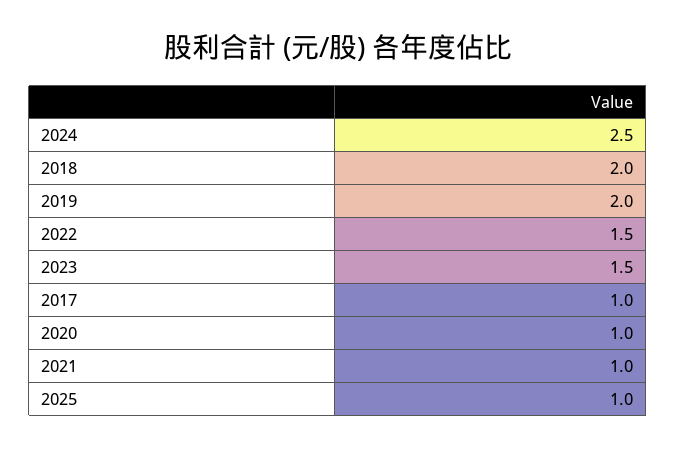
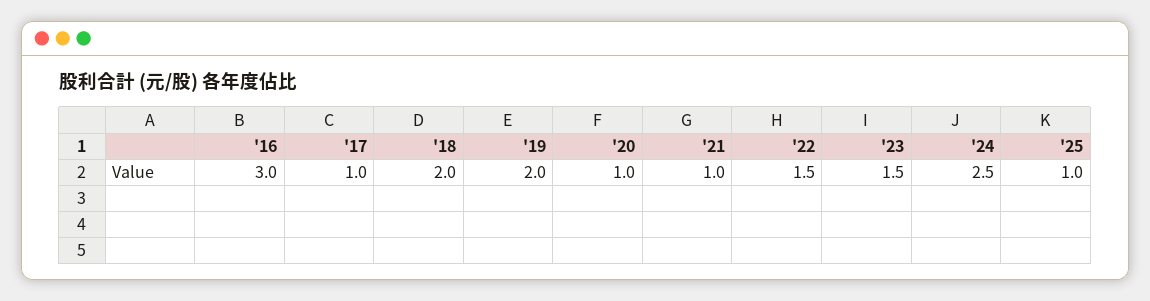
'16: none -> 3

